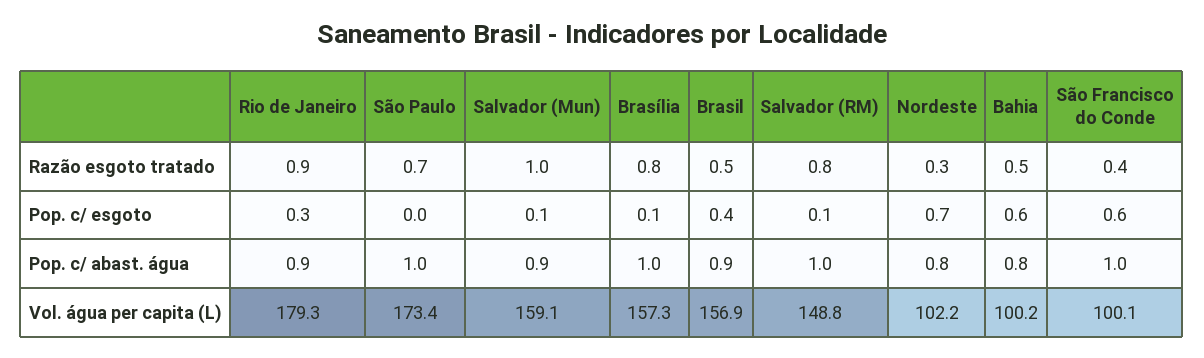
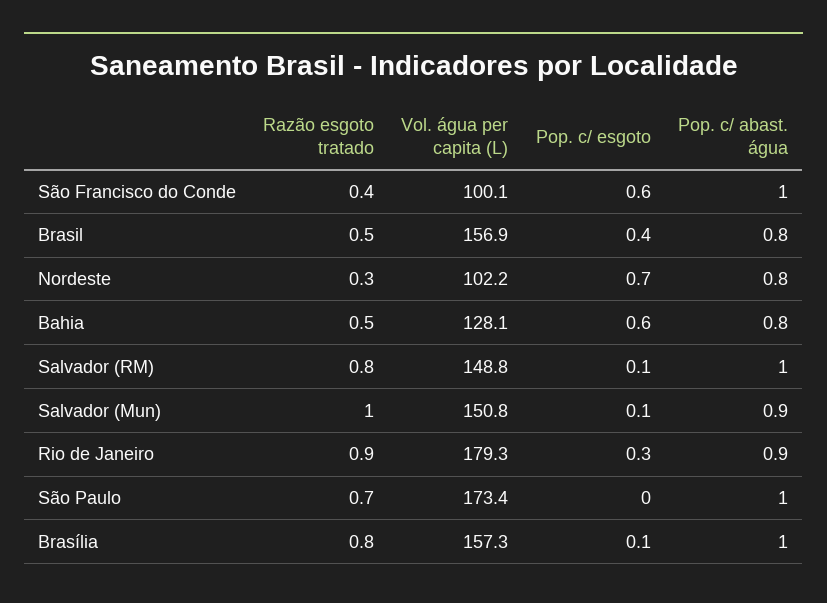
Brasil, Pop. c/ abast. água: 0.9 -> 0.8
Salvador (Mun), Vol. água per capita (L): 159.1 -> 150.8
Bahia, Vol. água per capita (L): 100.2 -> 128.1

